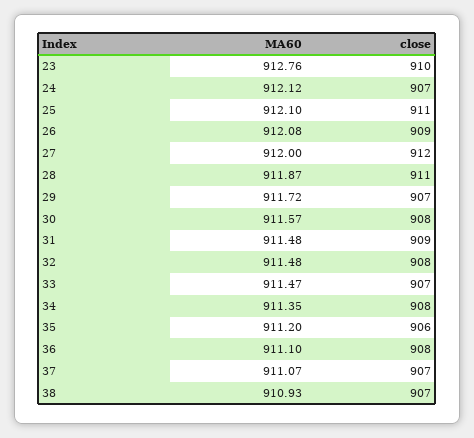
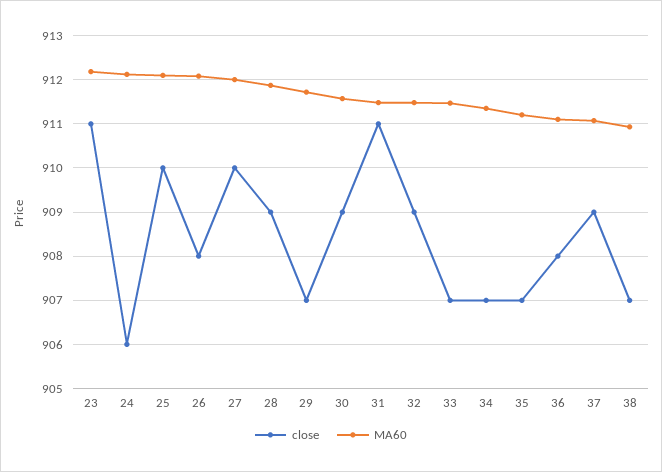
MA60, 23: 912.76 -> 912.2
close, 23: 910 -> 911
close, 24: 907 -> 906
close, 25: 911 -> 910
close, 26: 909 -> 908
close, 27: 912 -> 910
close, 28: 911 -> 909
close, 30: 908 -> 909
close, 31: 909 -> 911
close, 32: 908 -> 909
close, 34: 908 -> 907
close, 35: 906 -> 907
close, 37: 907 -> 909

